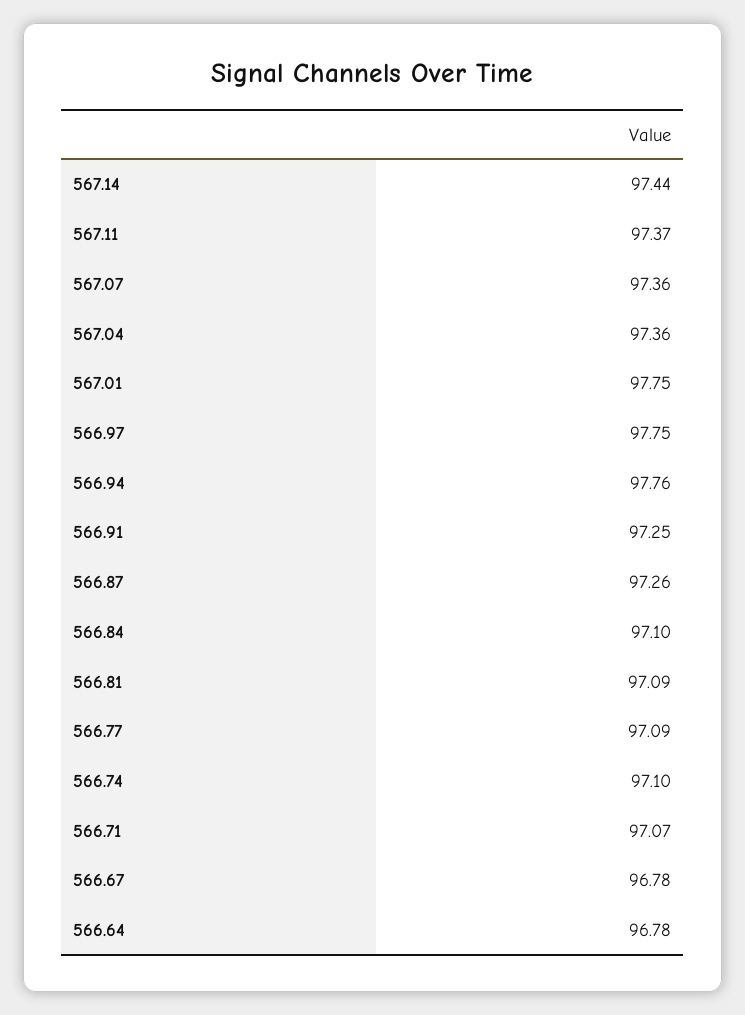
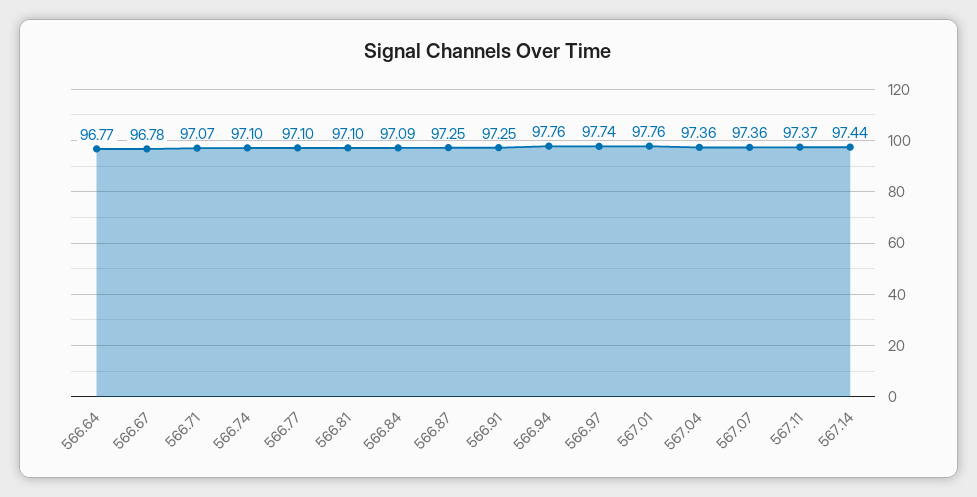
567.01: 97.75 -> 97.76
566.97: 97.75 -> 97.74
566.87: 97.26 -> 97.25
566.84: 97.1 -> 97.09
566.81: 97.09 -> 97.1
566.77: 97.09 -> 97.1
566.64: 96.78 -> 96.77

